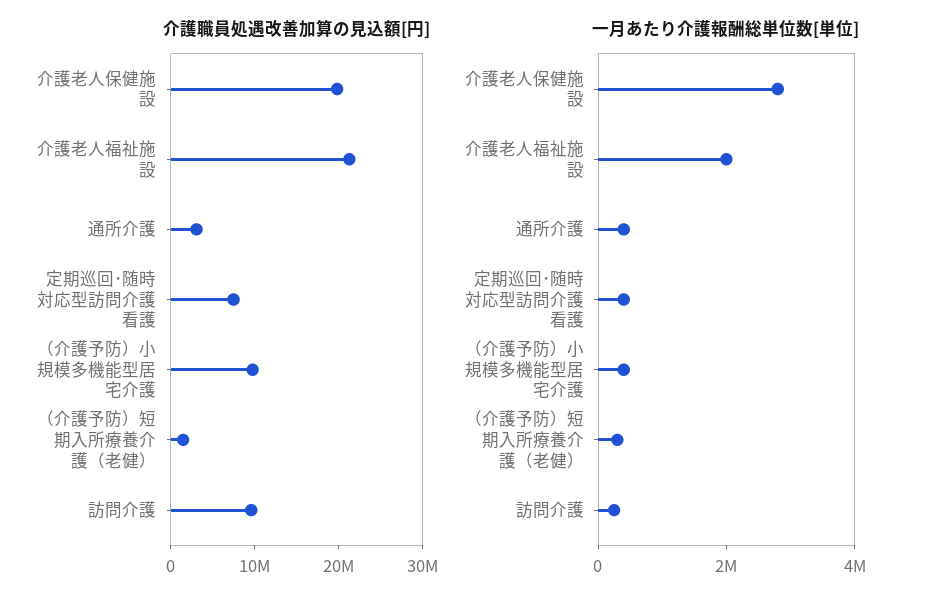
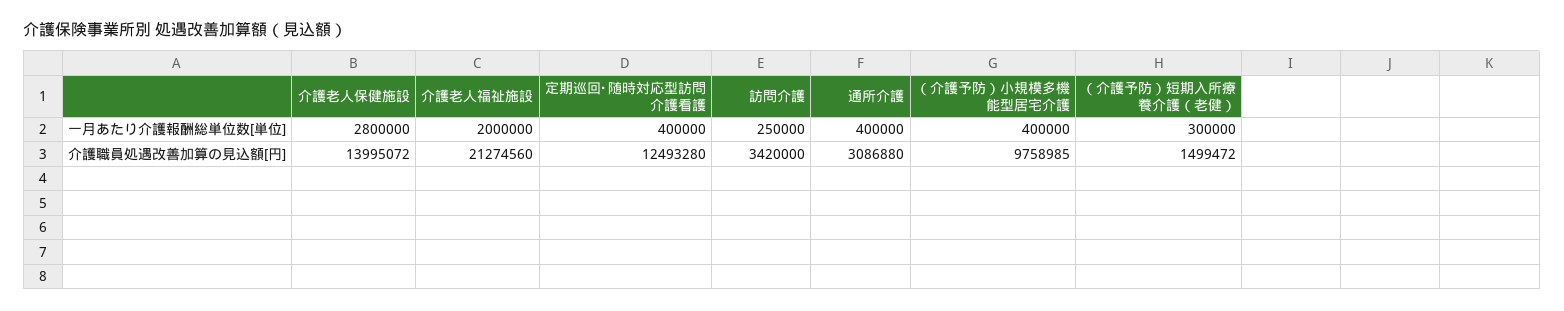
介護職員処遇改善加算の見込額[円], 介護老人保健施設: 20000000 -> 13995072
介護職員処遇改善加算の見込額[円], 定期巡回･随時対応型訪問介護看護: 8000000 -> 12493280
介護職員処遇改善加算の見込額[円], 訪問介護: 10000000 -> 3420000

